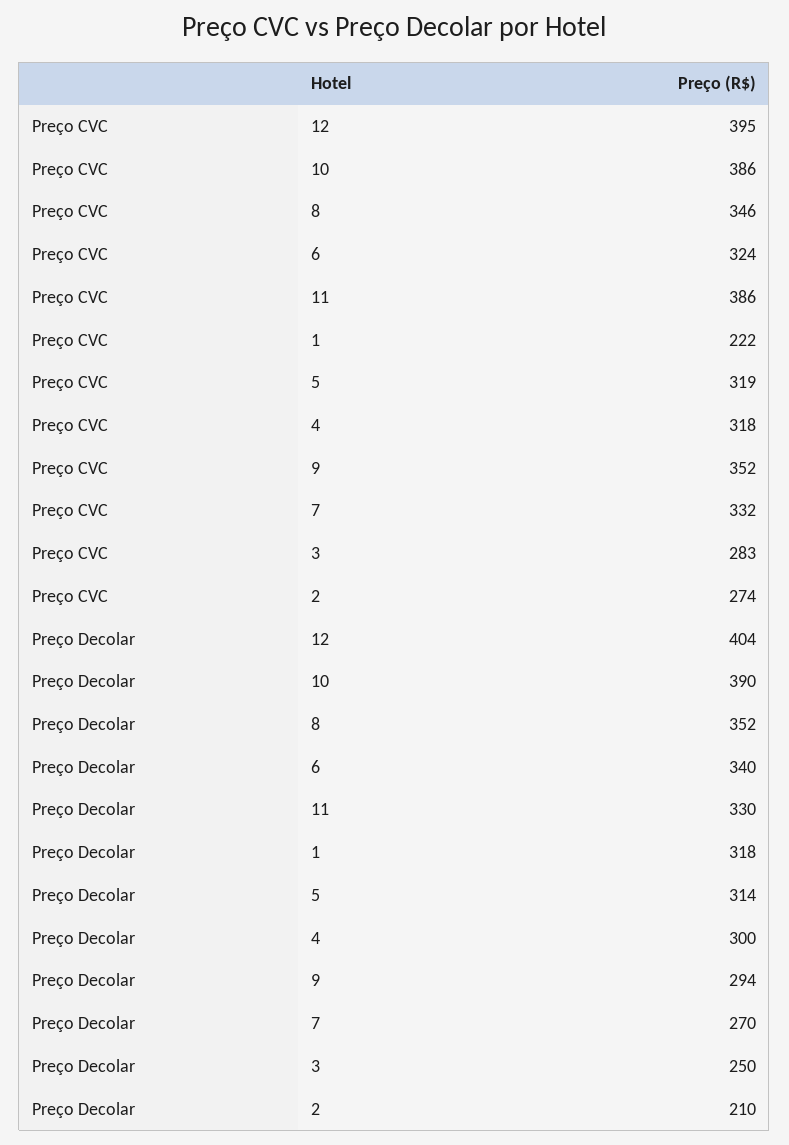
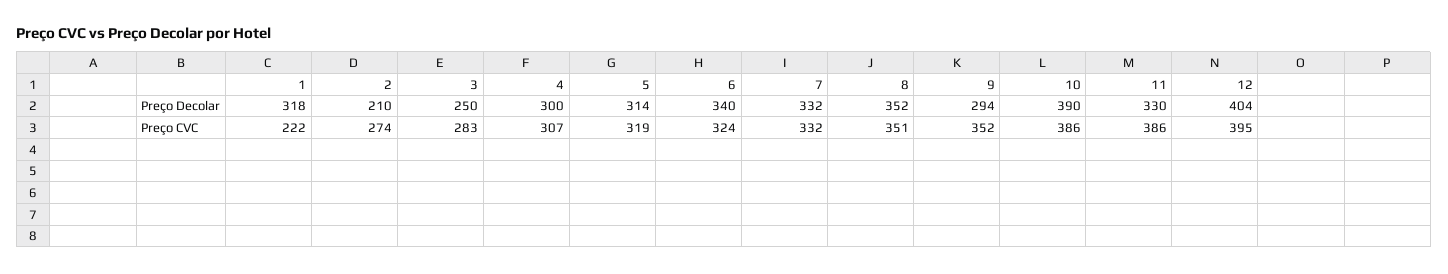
Preço CVC, 8: 346 -> 351
Preço CVC, 4: 318 -> 307
Preço Decolar, 7: 270 -> 332

